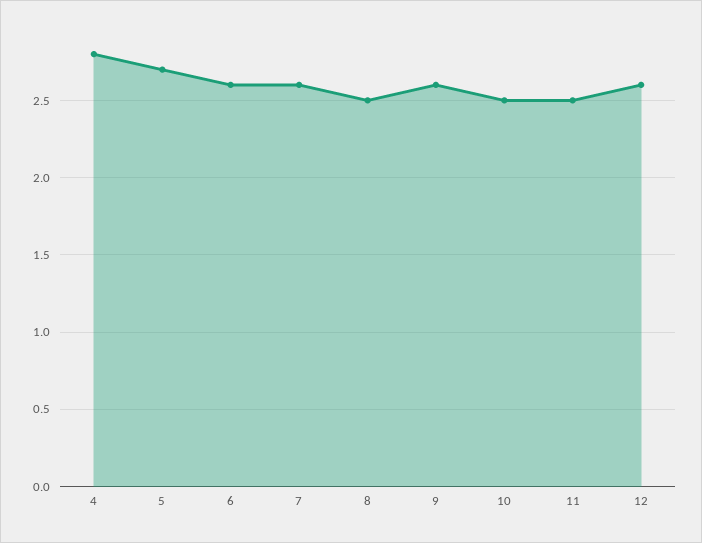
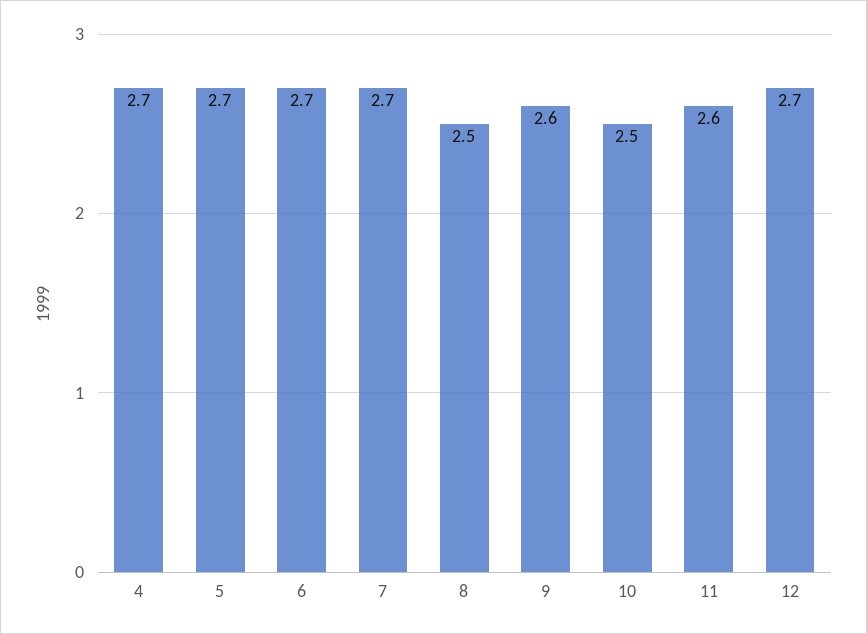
4: 2.8 -> 2.7
6: 2.6 -> 2.7
7: 2.6 -> 2.7
11: 2.5 -> 2.6
12: 2.6 -> 2.7

